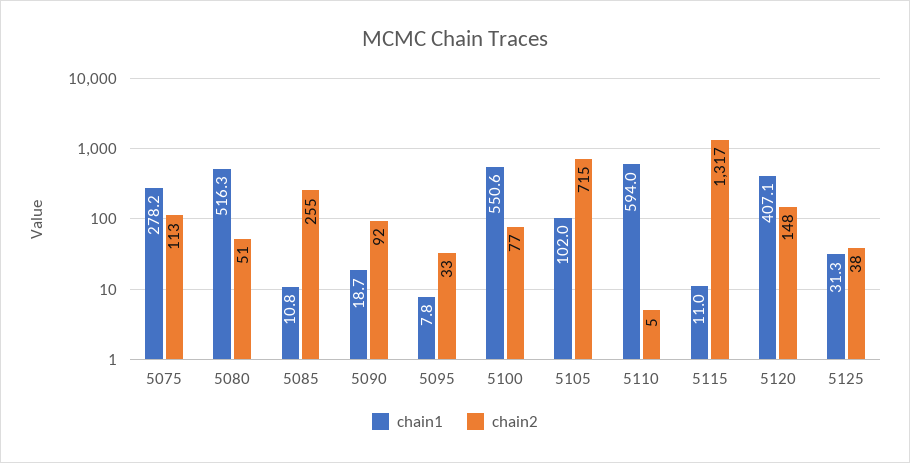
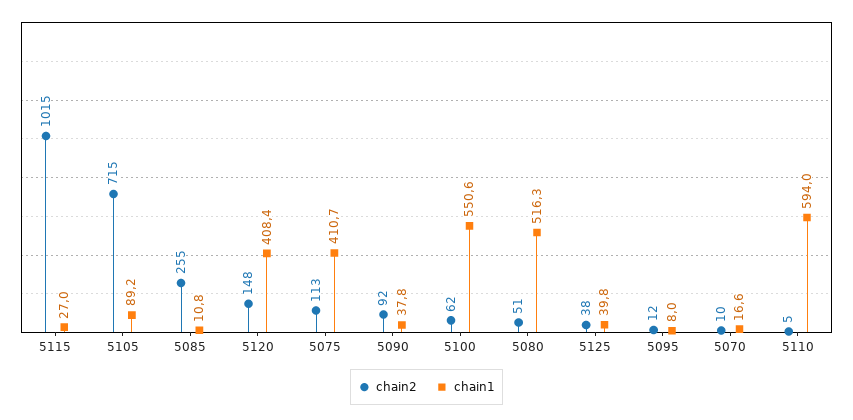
chain1, 5075: 278.2 -> 410.7
chain1, 5090: 18.7 -> 37.8
chain1, 5095: 7.8 -> 8
chain2, 5095: 33 -> 12
chain2, 5100: 77 -> 62
chain1, 5105: 102 -> 89.2
chain1, 5115: 11 -> 27
chain2, 5115: 1317 -> 1015
chain1, 5120: 407.1 -> 408.4
chain1, 5125: 31.3 -> 39.8
chain2, 5070: none -> 10
chain1, 5070: none -> 16.6

